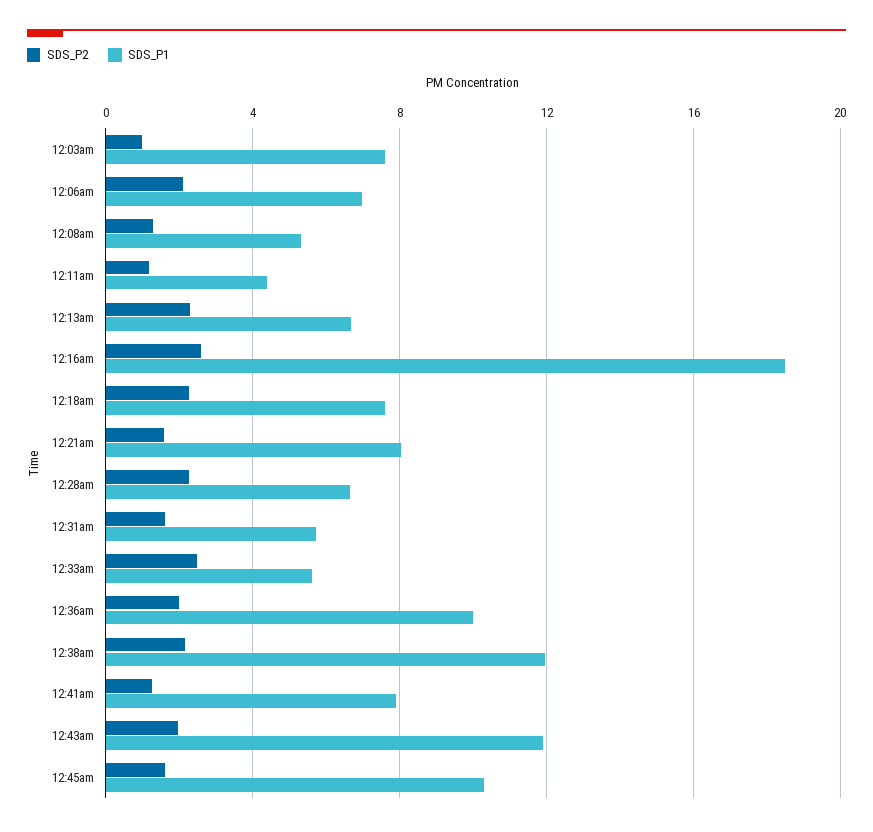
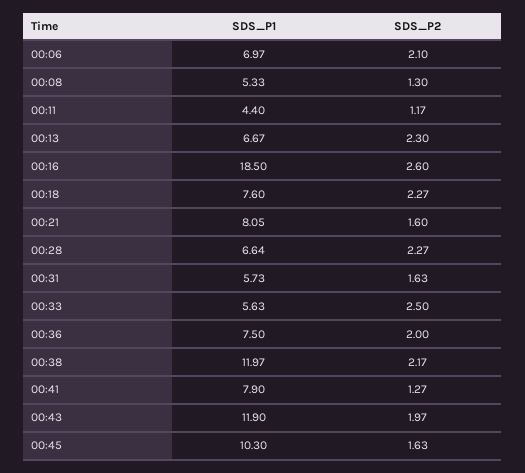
SDS_P2, 12:03am: 1 -> none
SDS_P1, 12:03am: 7.5 -> none
SDS_P1, 12:36am: 10 -> 7.5

